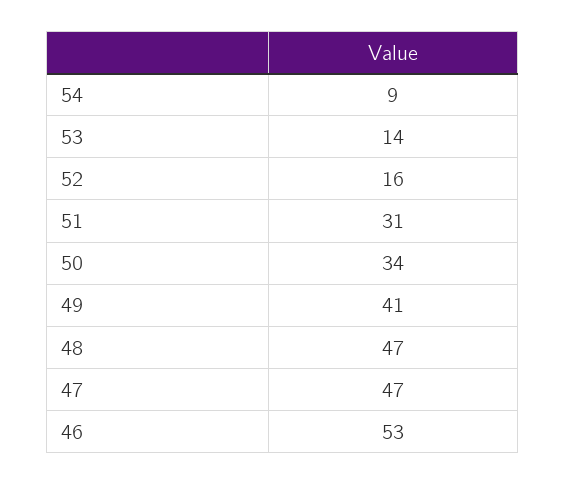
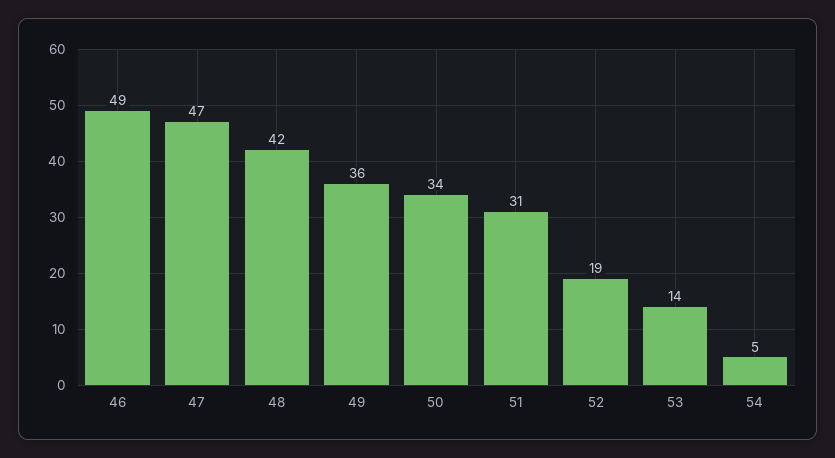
54: 9 -> 5
52: 16 -> 19
49: 41 -> 36
48: 47 -> 42
46: 53 -> 49

